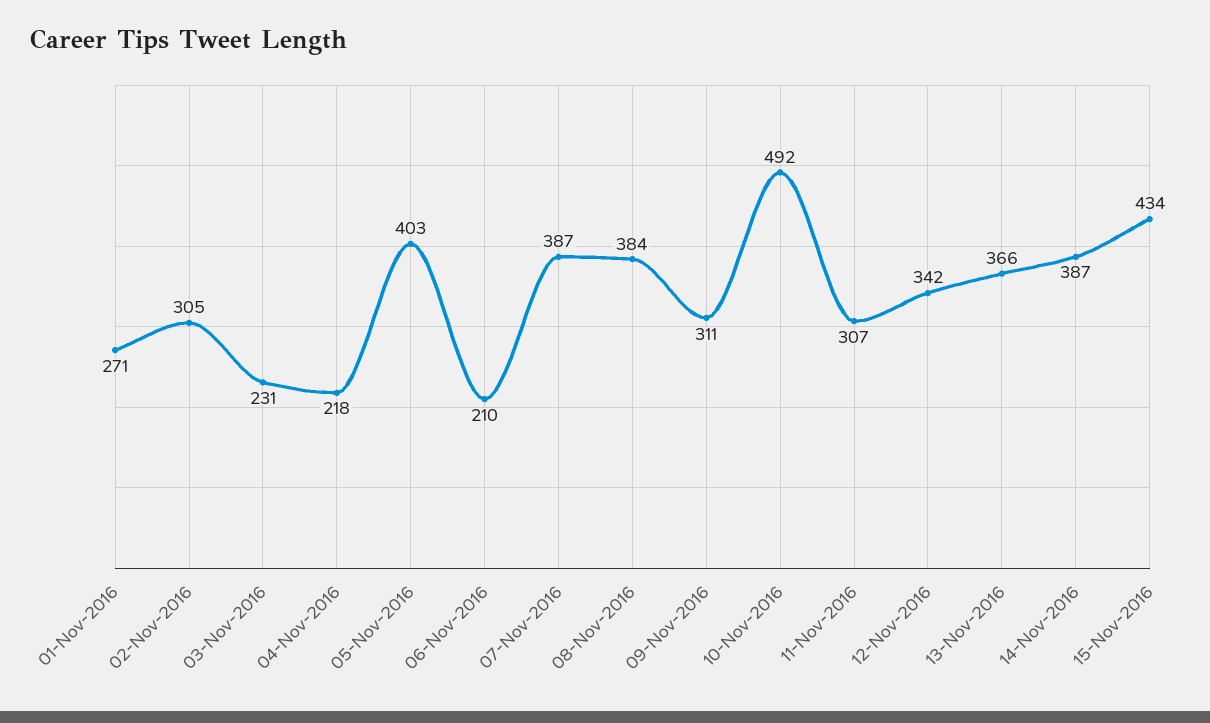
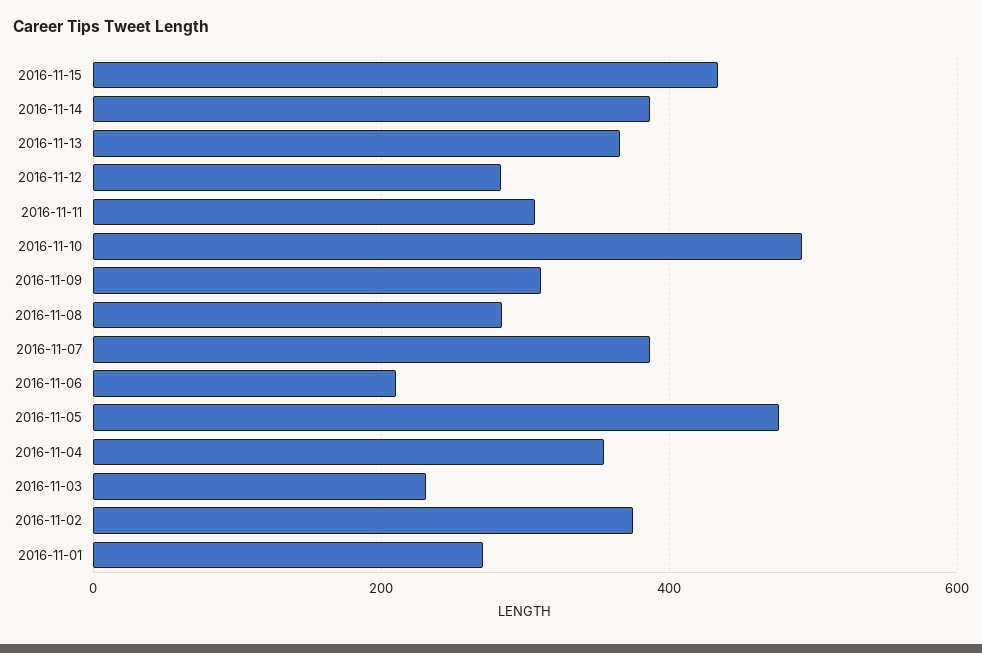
02-Nov-2016: 305 -> 380
04-Nov-2016: 218 -> 360
05-Nov-2016: 403 -> 480
08-Nov-2016: 384 -> 280
12-Nov-2016: 342 -> 280

